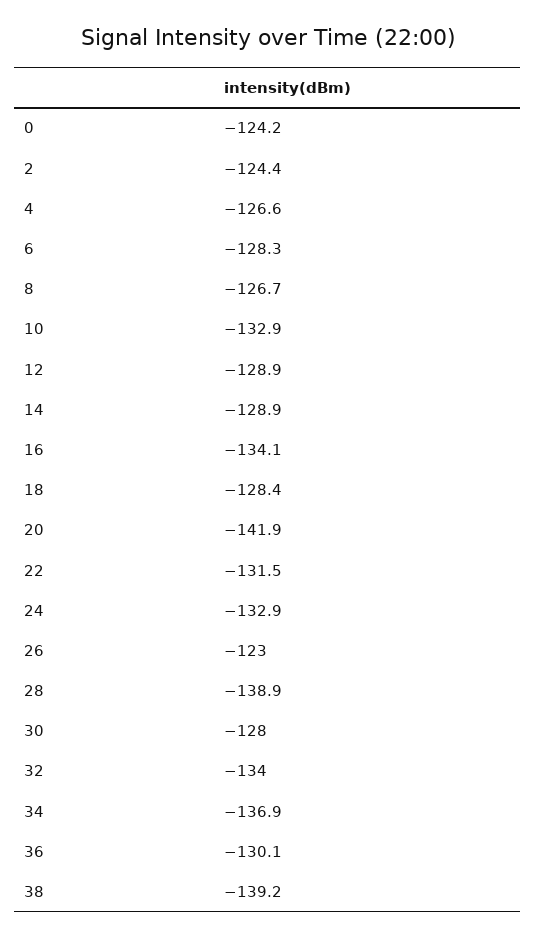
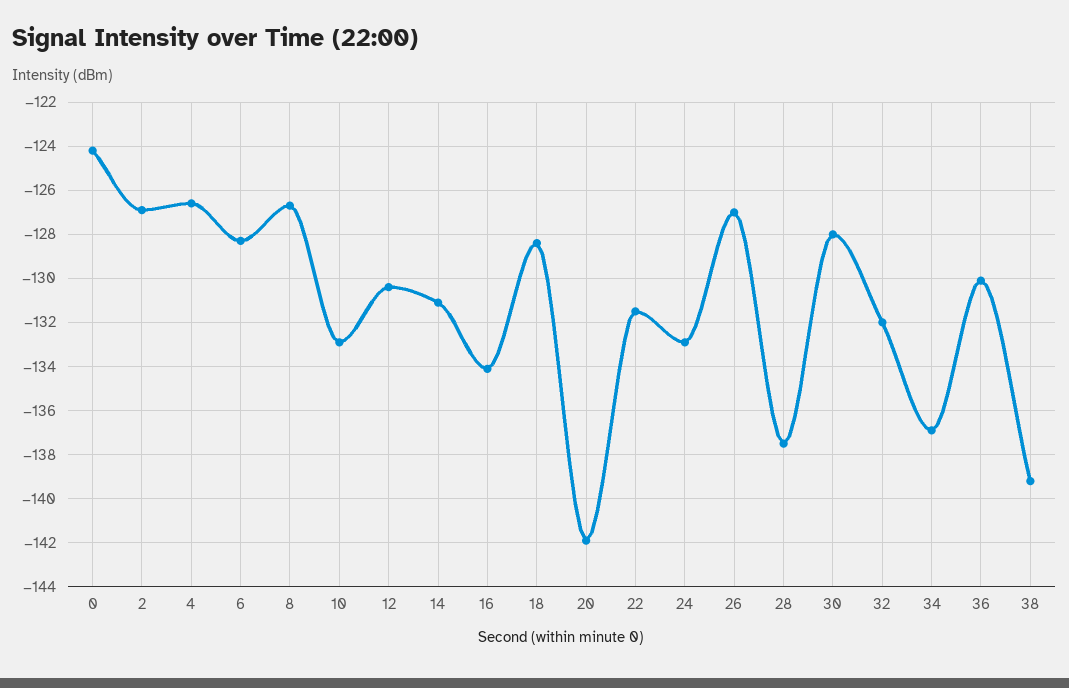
2: -124.4 -> -127
12: -128.9 -> -130.5
14: -128.9 -> -131
26: -123 -> -127
28: -138.9 -> -137.5
32: -134 -> -132

